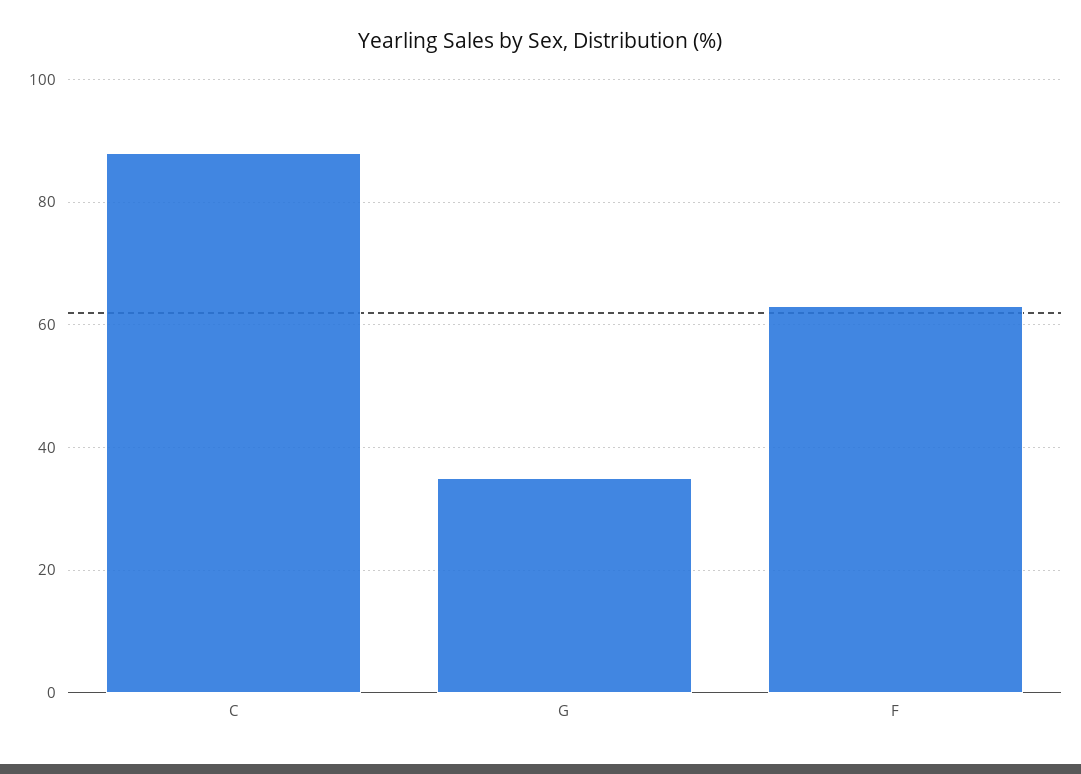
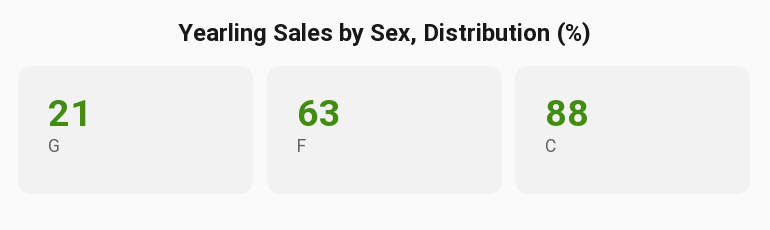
G: 35 -> 21

